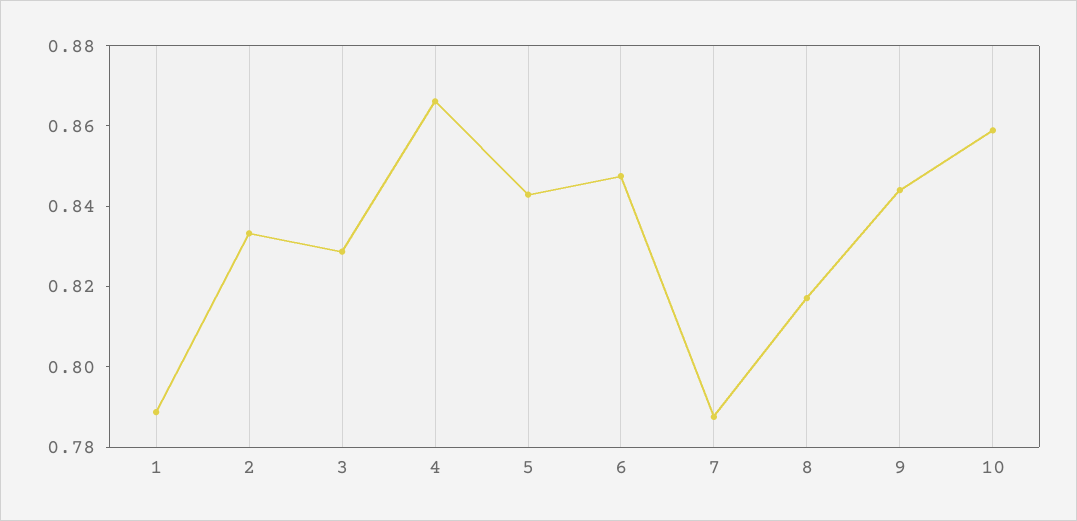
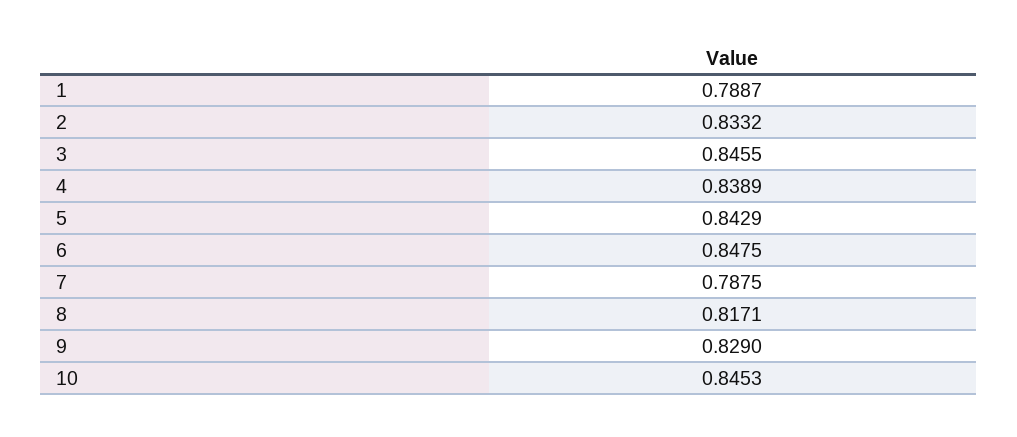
3: 0.83 -> 0.8455
4: 0.865 -> 0.8389
9: 0.845 -> 0.829
10: 0.86 -> 0.8453

